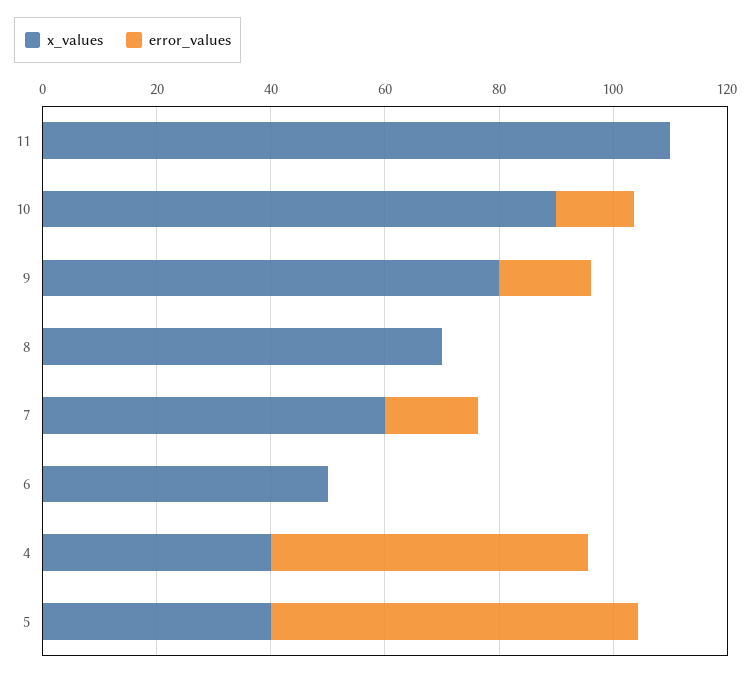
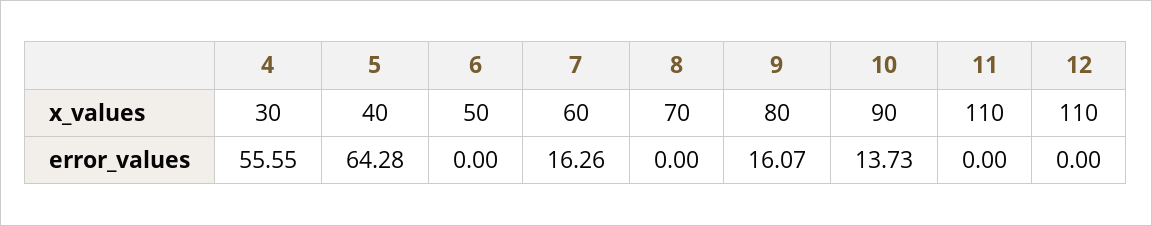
x_values, 4: 40 -> 30
x_values, 12: none -> 110
error_values, 12: none -> 0

